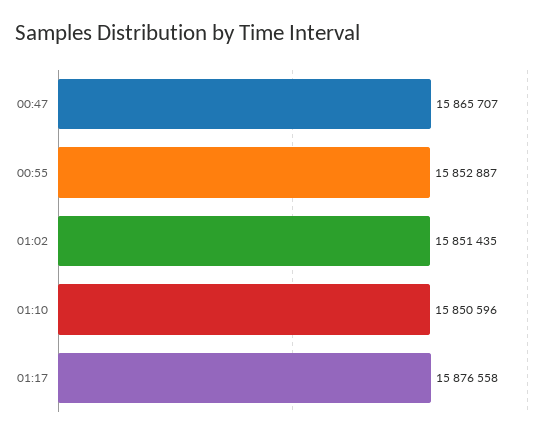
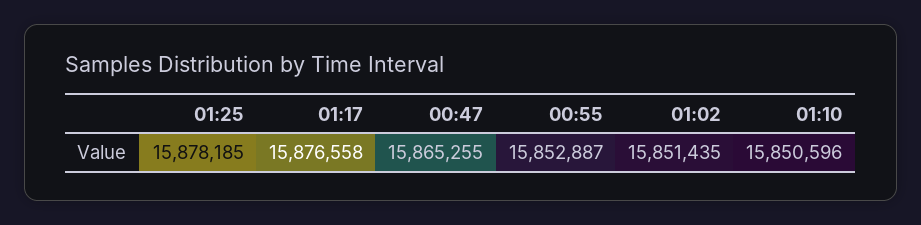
00:47: 15865707 -> 15865255
01:25: none -> 15878185

